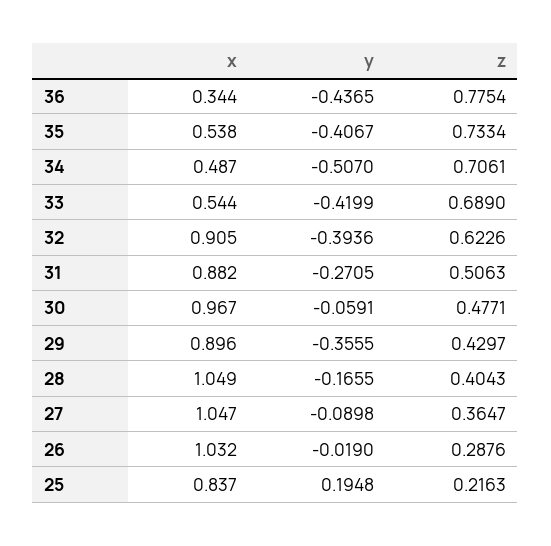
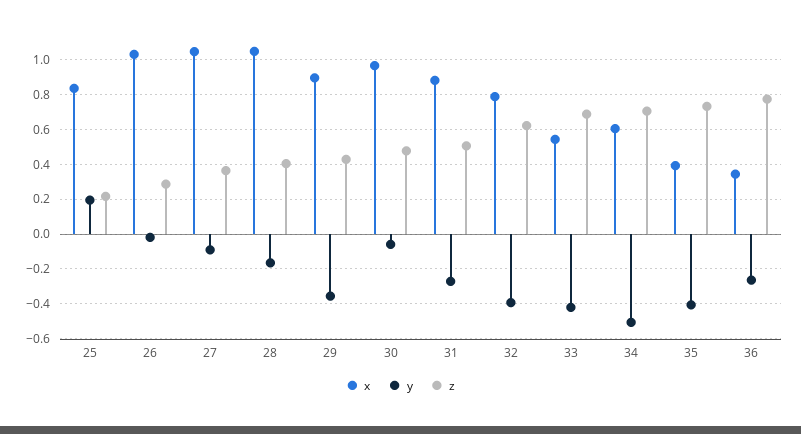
y, 36: -0.4365 -> -0.25
x, 35: 0.538 -> 0.4
x, 34: 0.487 -> 0.6
x, 32: 0.905 -> 0.8

